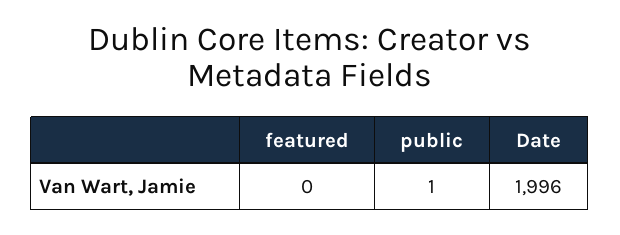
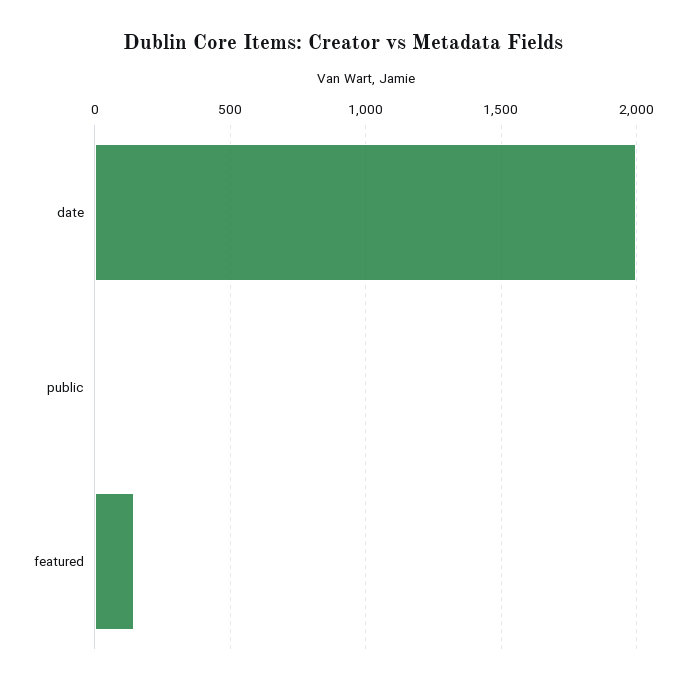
featured: 0 -> 150

